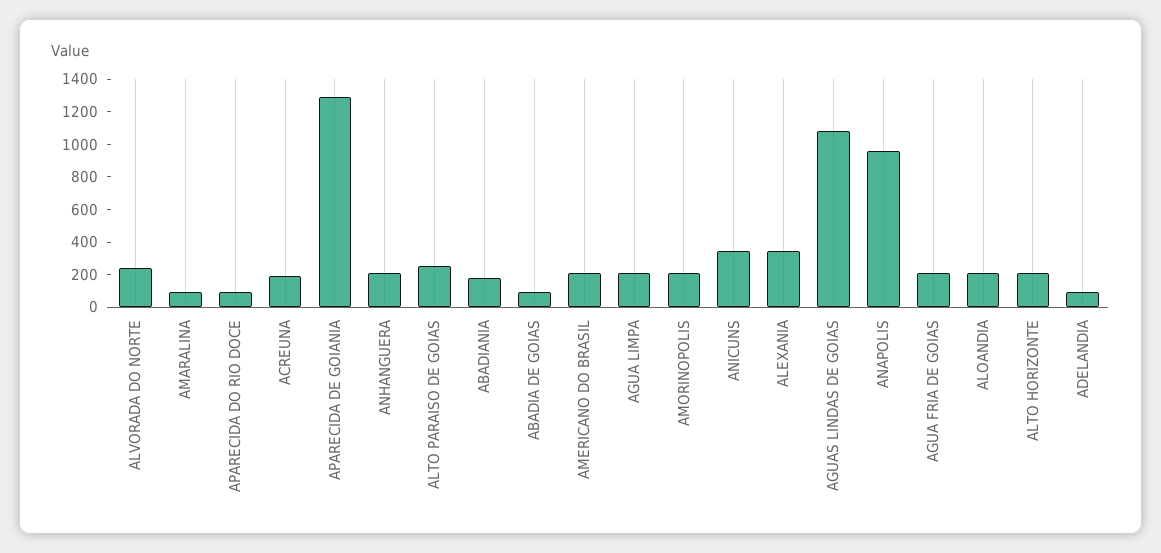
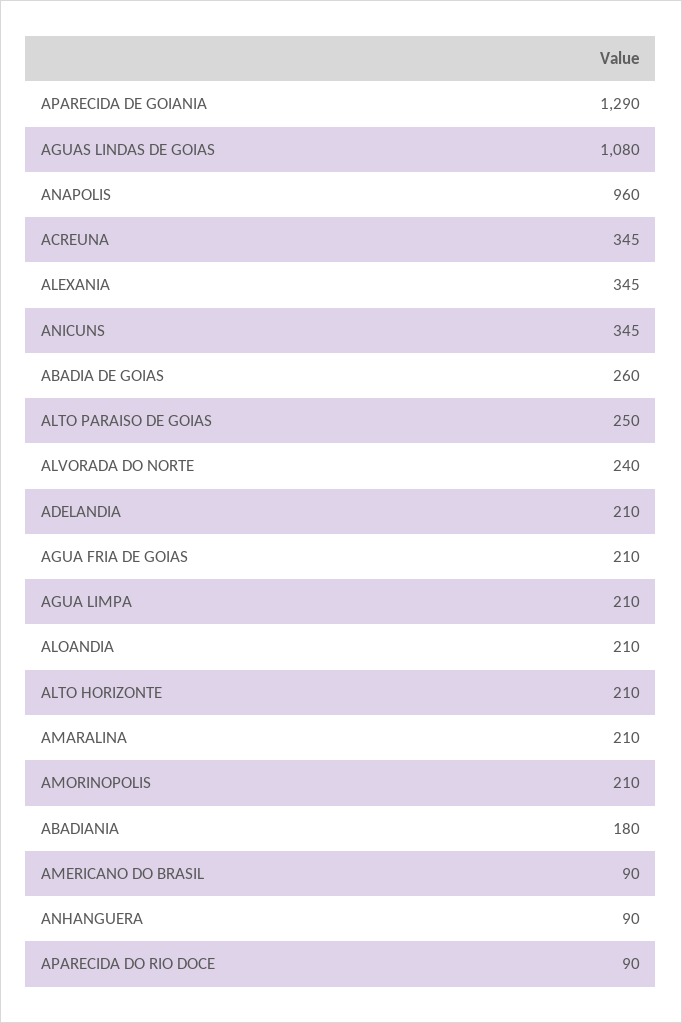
AMARALINA: 100 -> 210
ACREUNA: 200 -> 345
ANHANGUERA: 200 -> 90
ABADIA DE GOIAS: 100 -> 260
AMERICANO DO BRASIL: 200 -> 90
ADELANDIA: 100 -> 210

